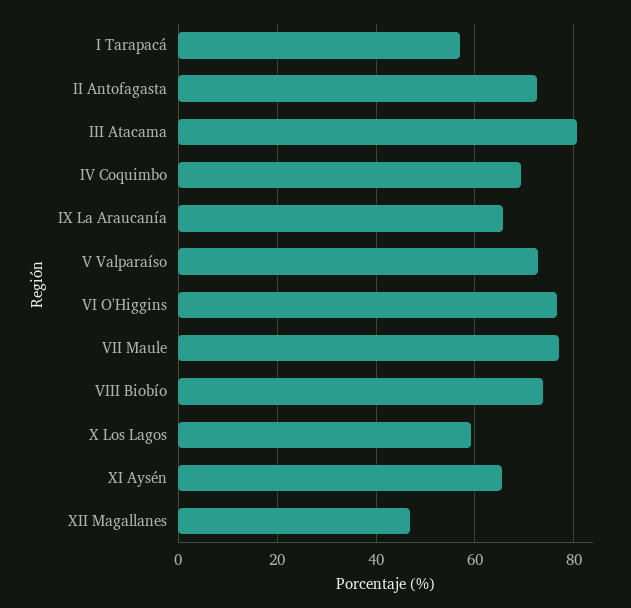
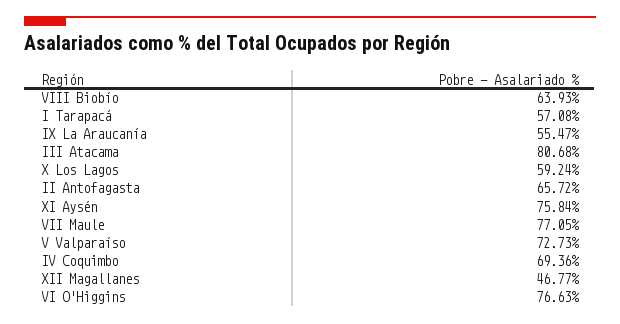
II Antofagasta: 72 -> 65.72
IX La Araucanía: 66 -> 55.47
VIII Biobío: 74 -> 63.93
XI Aysén: 66 -> 75.84

